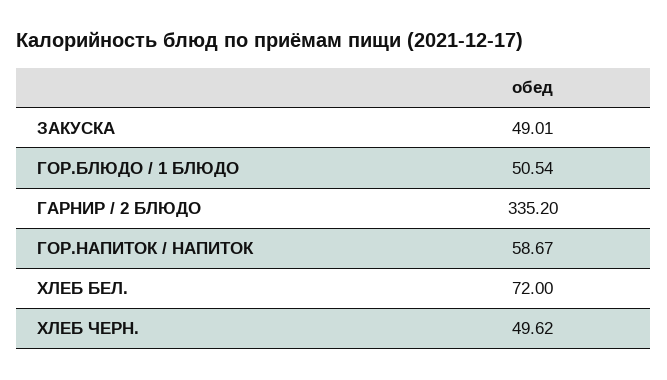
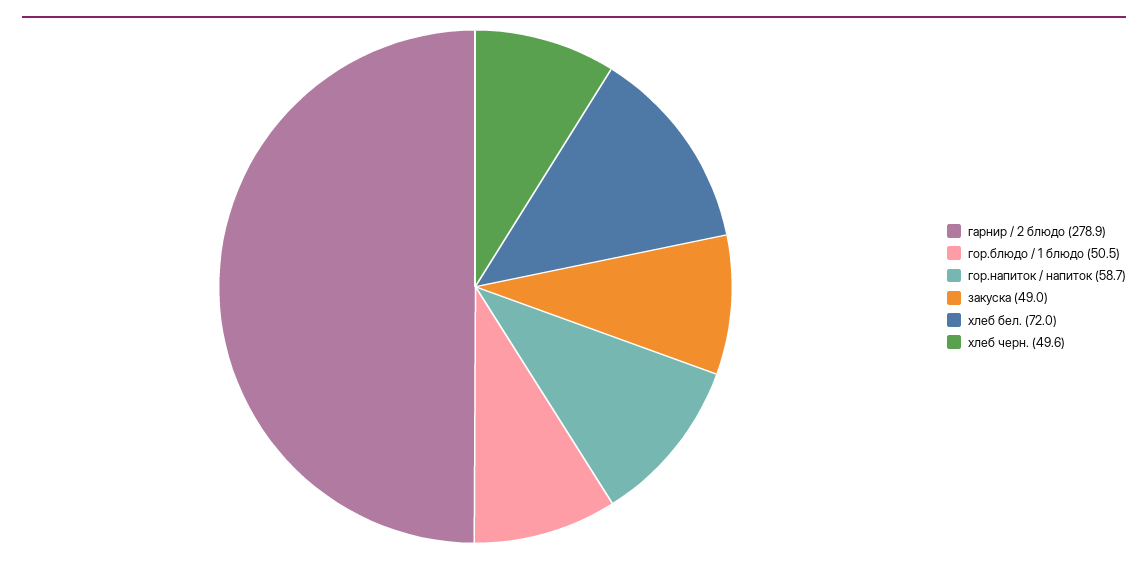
ГАРНИР / 2 БЛЮДО: 335.2 -> 278.9

